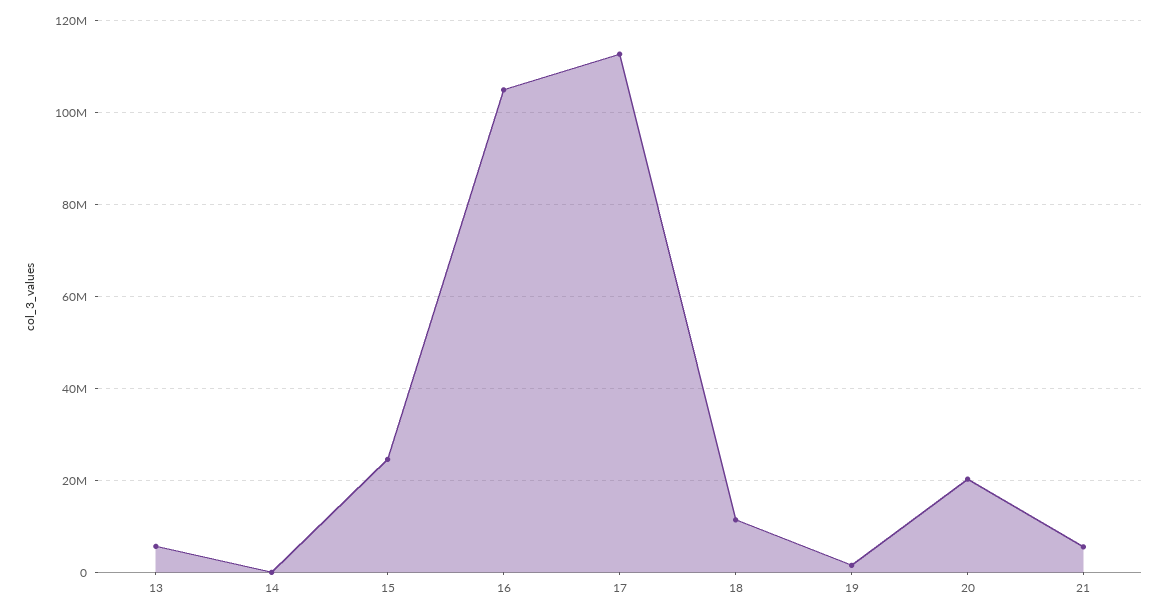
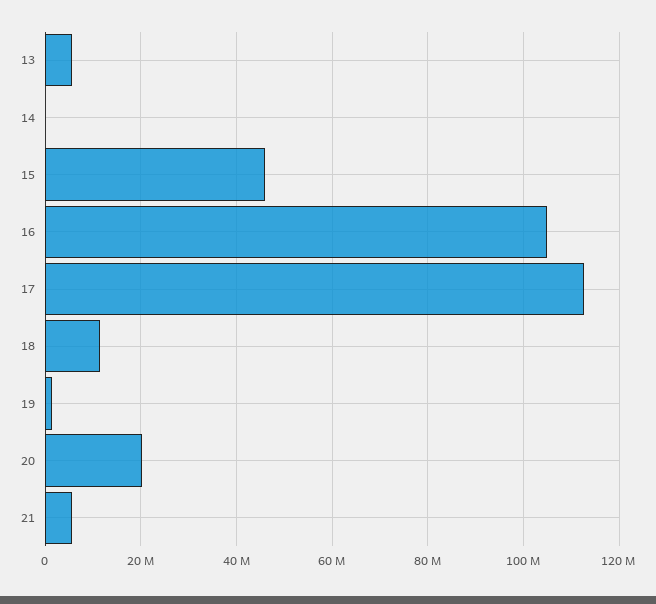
15: 24000000 -> 46000000

